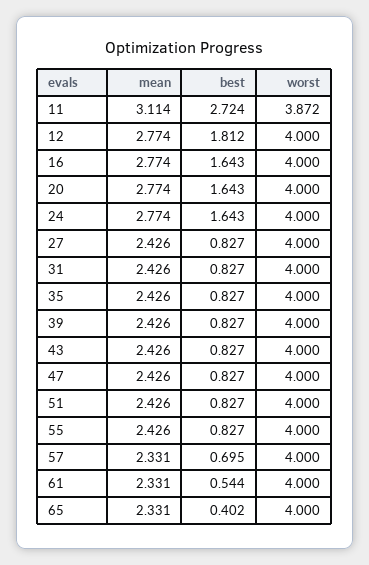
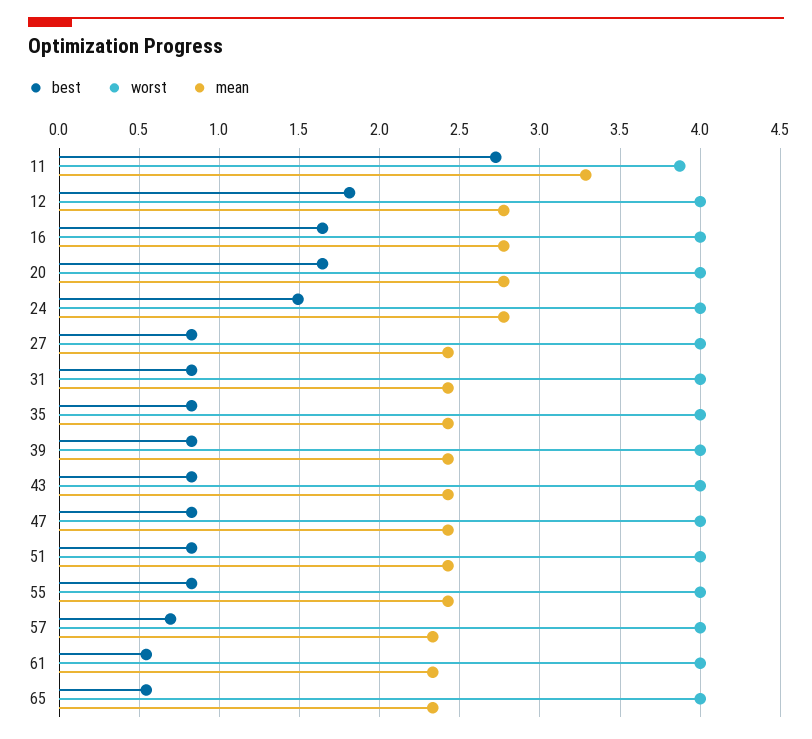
mean, 11: 3.114 -> 3.3
best, 24: 1.643 -> 1.5
best, 65: 0.402 -> 0.55

